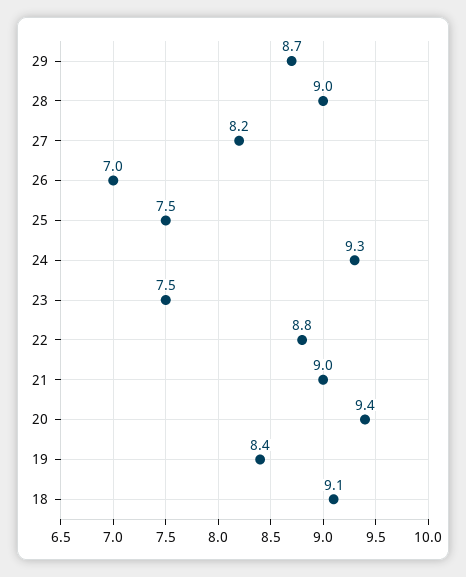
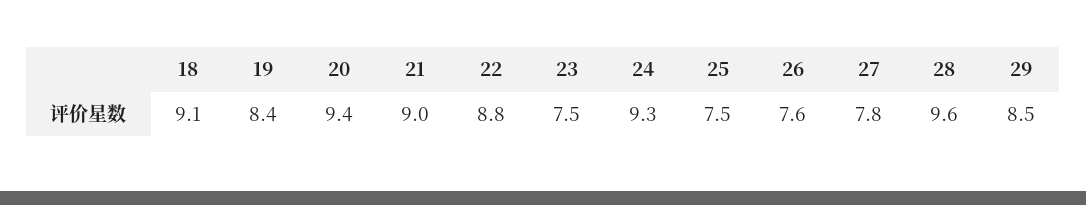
29: 8.7 -> 8.5
28: 9 -> 9.6
27: 8.2 -> 7.8
26: 7 -> 7.6

